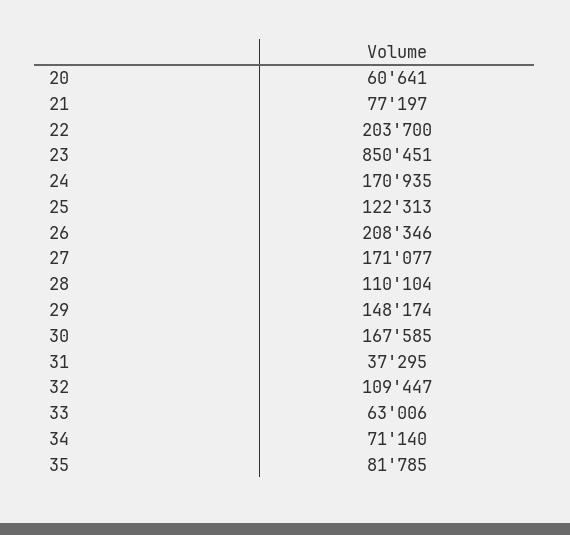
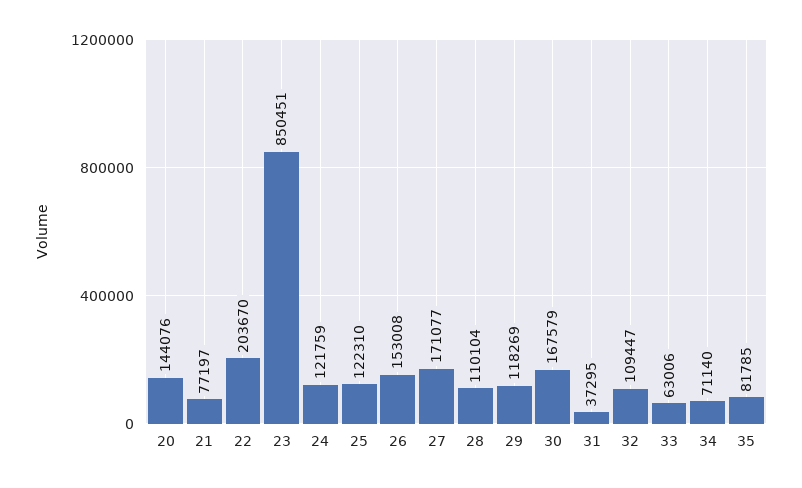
20: 60641 -> 144076
22: 203700 -> 203670
24: 170935 -> 121759
25: 122313 -> 122310
26: 208346 -> 153008
29: 148174 -> 118269
30: 167585 -> 167579

